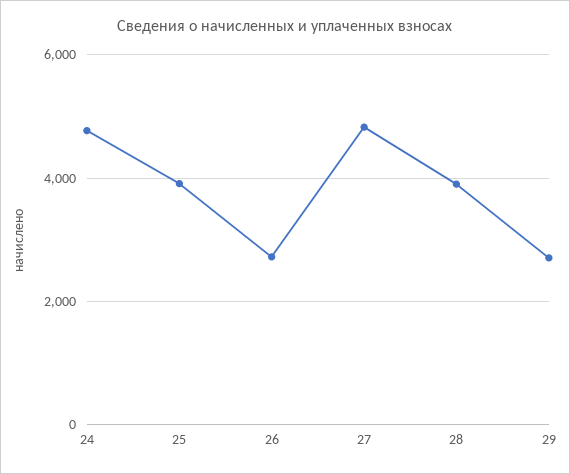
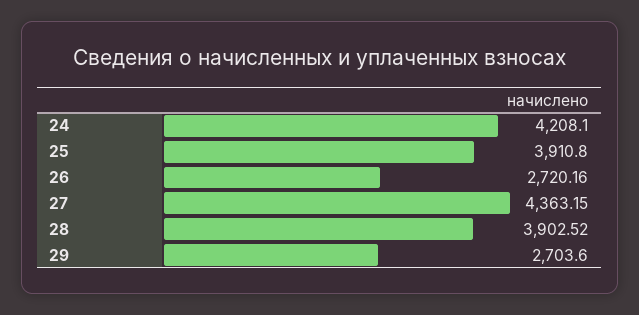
24: 4800 -> 4208.1
27: 4800 -> 4363.15

